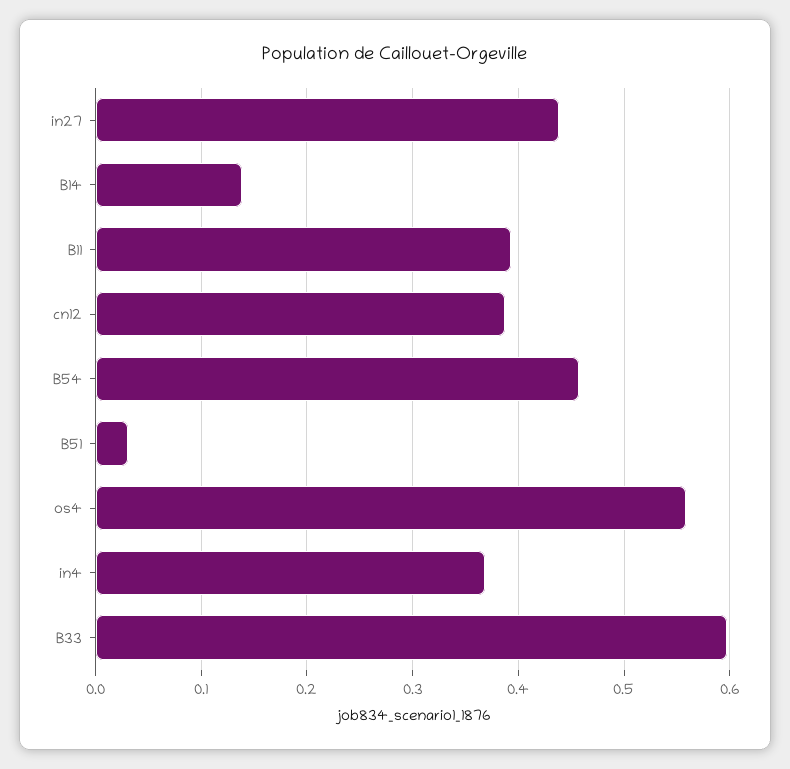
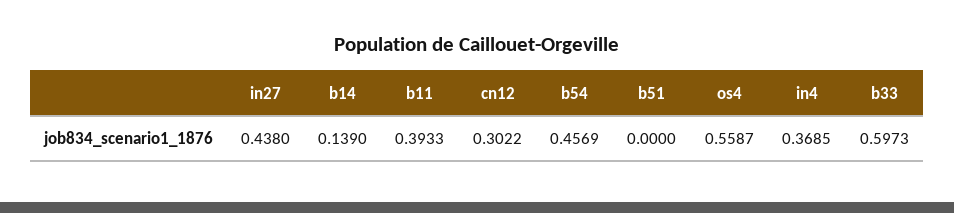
cn12: 0.39 -> 0.3022
B51: 0.03 -> 0

